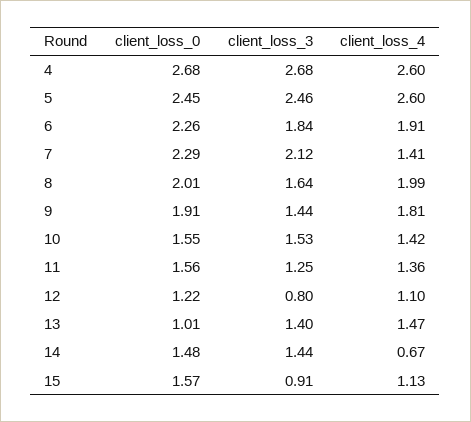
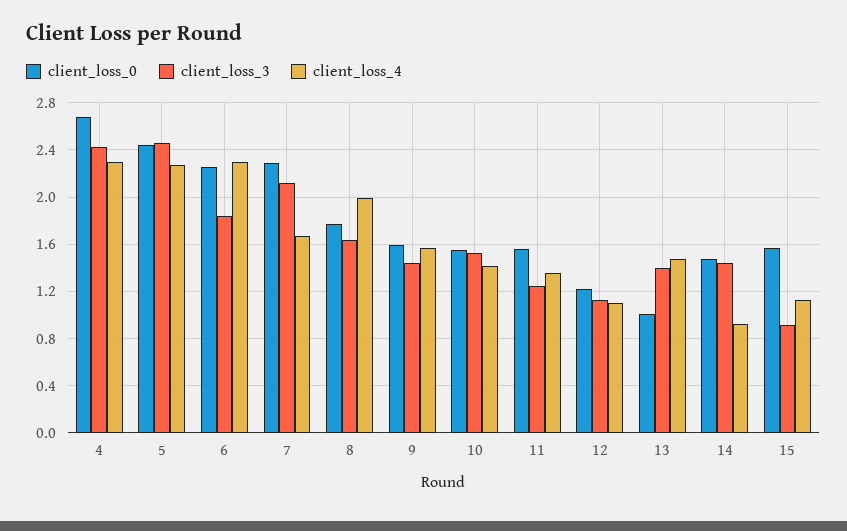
client_loss_3, 4: 2.68 -> 2.4
client_loss_4, 4: 2.6 -> 2.3
client_loss_4, 5: 2.6 -> 2.3
client_loss_4, 6: 1.91 -> 2.3
client_loss_4, 7: 1.41 -> 1.7
client_loss_0, 8: 2.01 -> 1.8
client_loss_0, 9: 1.91 -> 1.6
client_loss_4, 9: 1.81 -> 1.6
client_loss_3, 12: 0.8 -> 1.1
client_loss_4, 14: 0.67 -> 0.9

